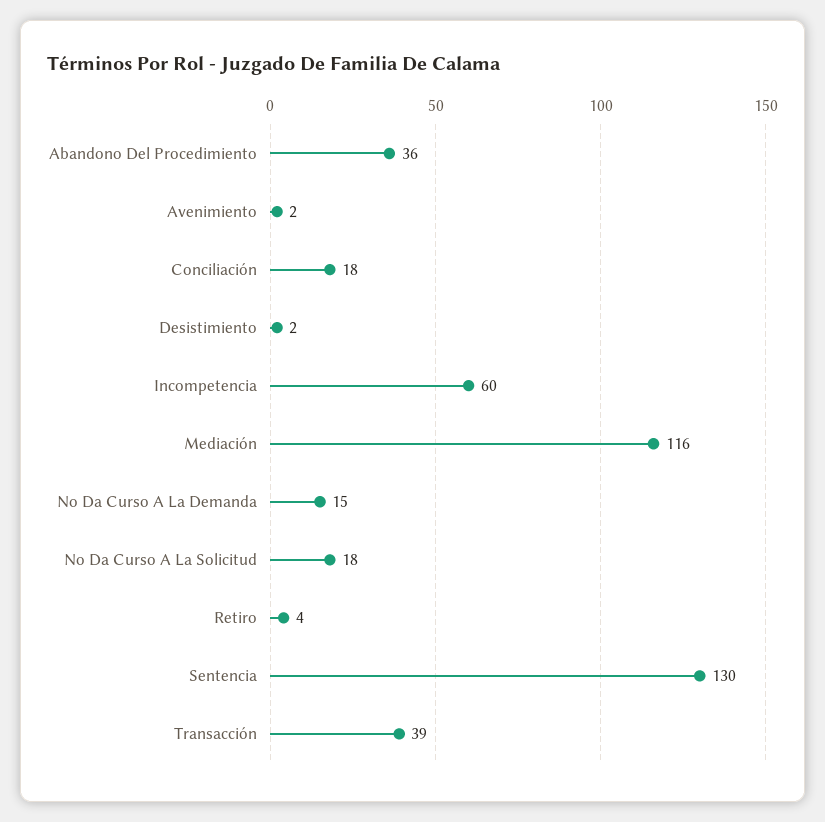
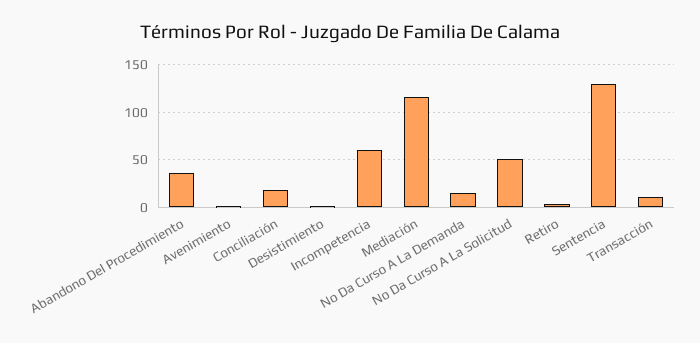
No Da Curso A La Solicitud: 18 -> 50
Transacción: 39 -> 10

